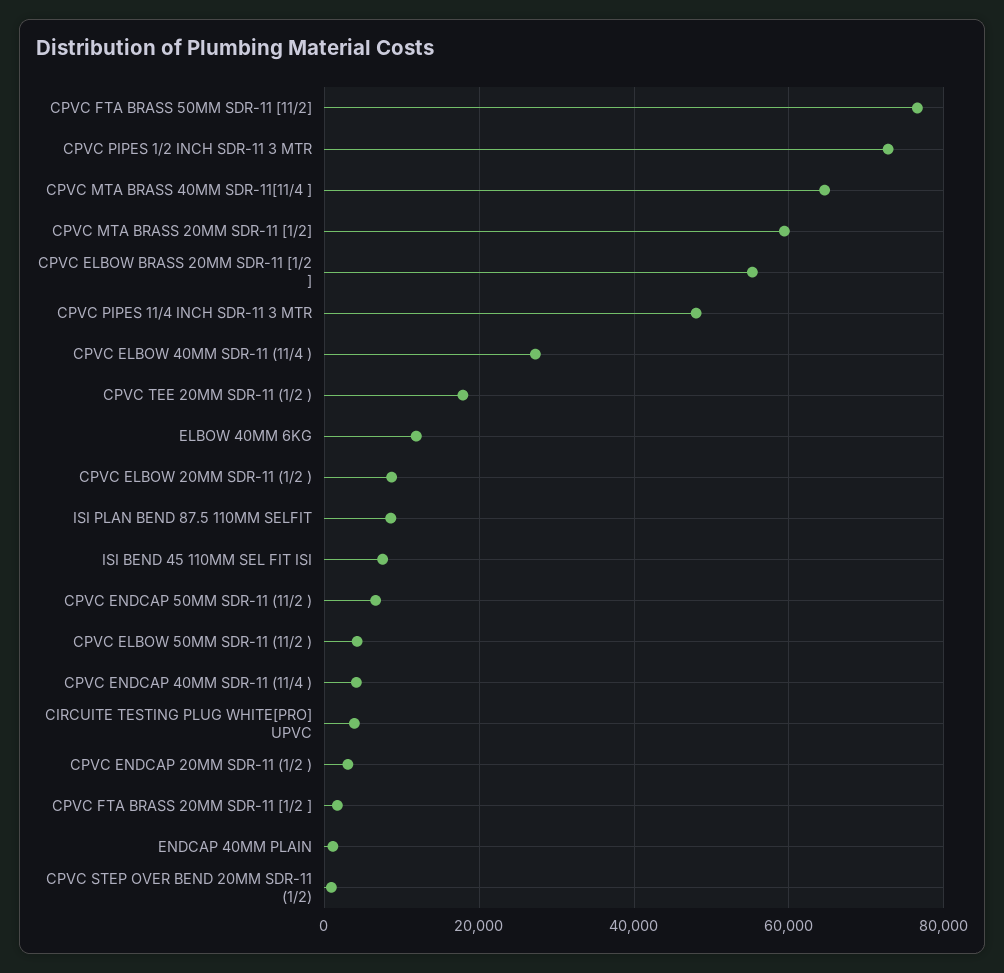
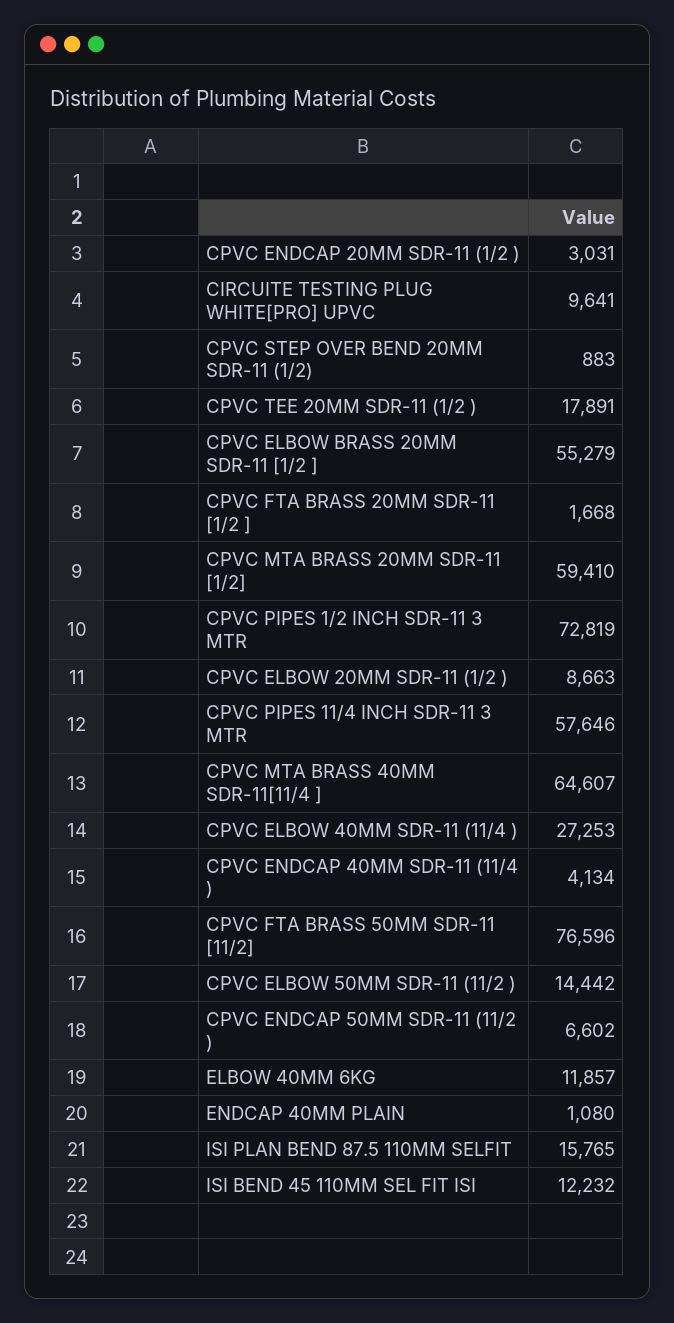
CPVC PIPES 11/4 INCH SDR-11 3 MTR: 48000 -> 57646
ISI PLAN BEND 87.5 110MM SELFIT: 8000 -> 15765
ISI BEND 45 110MM SEL FIT ISI: 8000 -> 12232
CPVC ELBOW 50MM SDR-11 (11/2 ): 4000 -> 14442
CIRCUITE TESTING PLUG WHITE[PRO] UPVC: 4000 -> 9641

